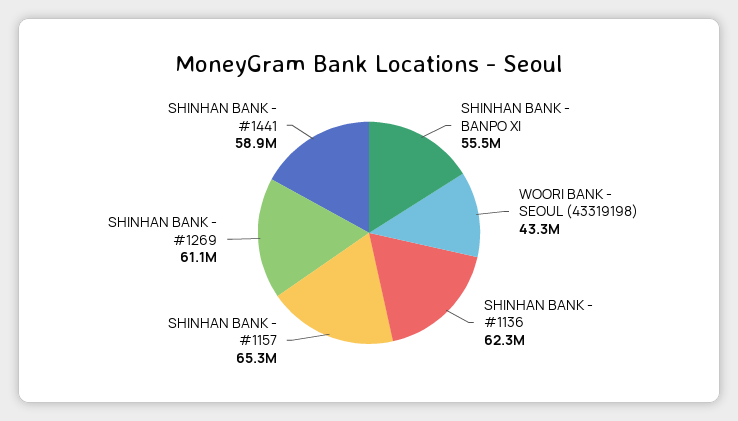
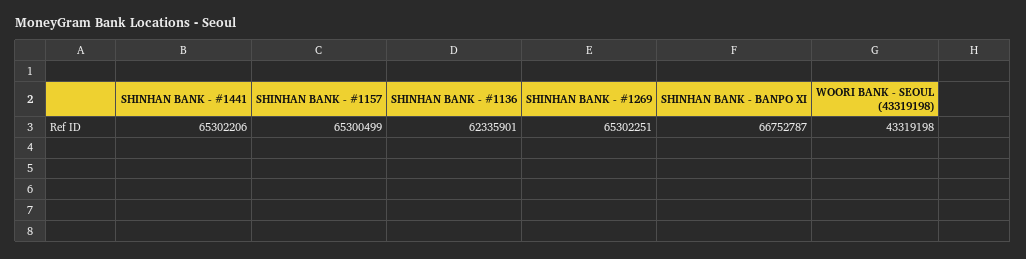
SHINHAN BANK - BANPO XI: 55500000 -> 66752787
SHINHAN BANK - #1269: 61100000 -> 65302251
SHINHAN BANK - #1441: 58900000 -> 65302206

